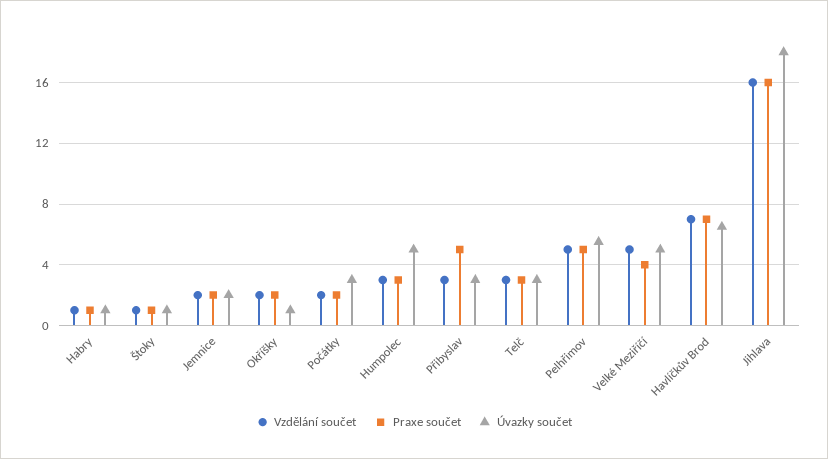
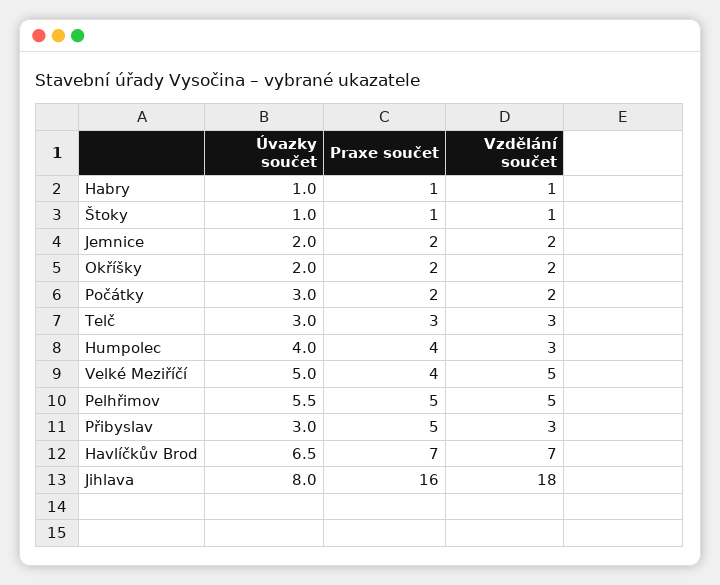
Úvazky součet, Okříšky: 1 -> 2
Praxe součet, Humpolec: 3 -> 4
Úvazky součet, Humpolec: 5 -> 4
Vzdělání součet, Jihlava: 16 -> 18
Úvazky součet, Jihlava: 18 -> 8

